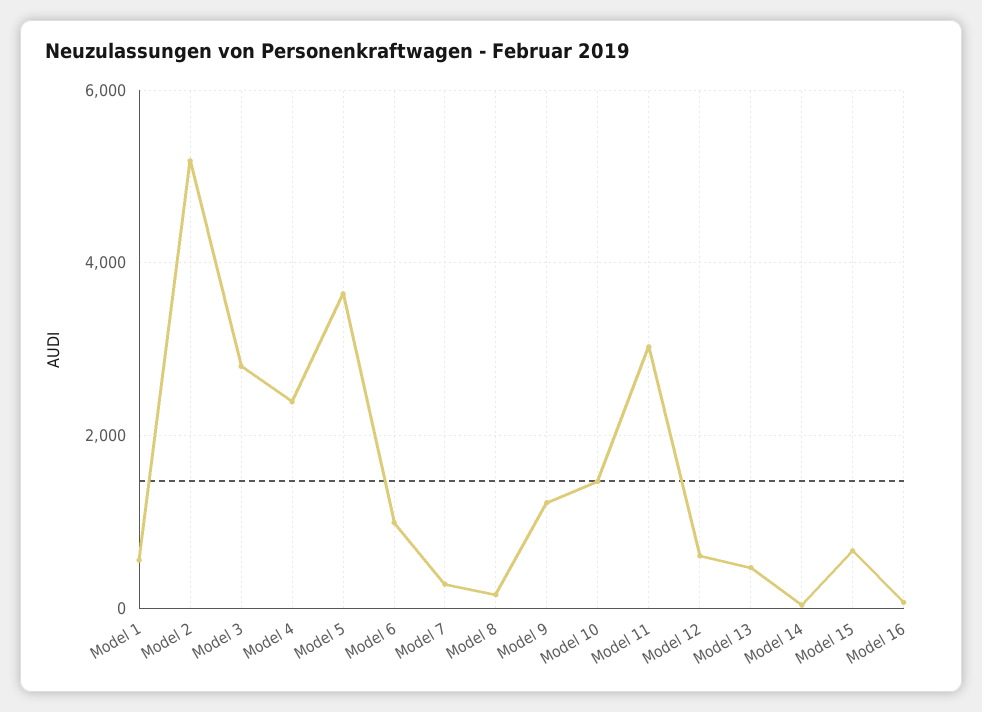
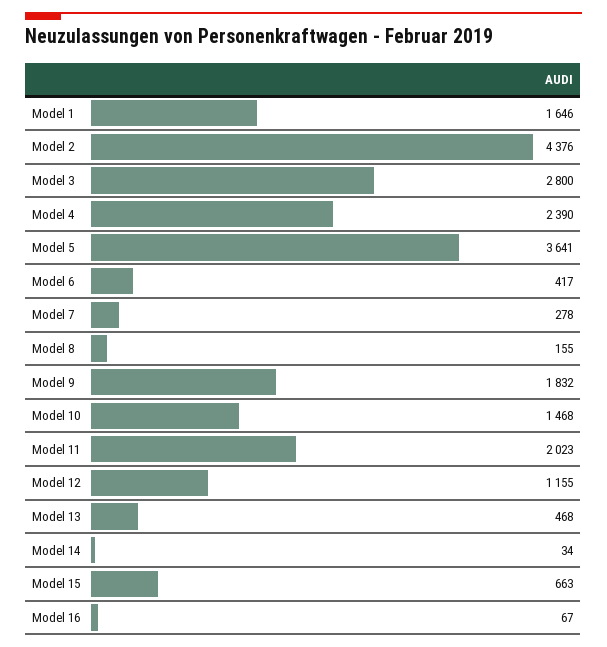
Model 1: 600 -> 1646
Model 2: 5200 -> 4376
Model 6: 1000 -> 417
Model 9: 1200 -> 1832
Model 11: 3000 -> 2023
Model 12: 600 -> 1155

